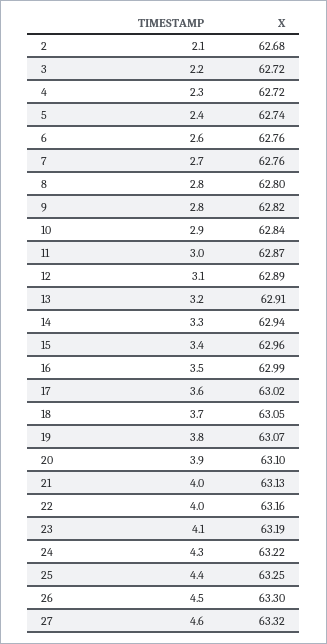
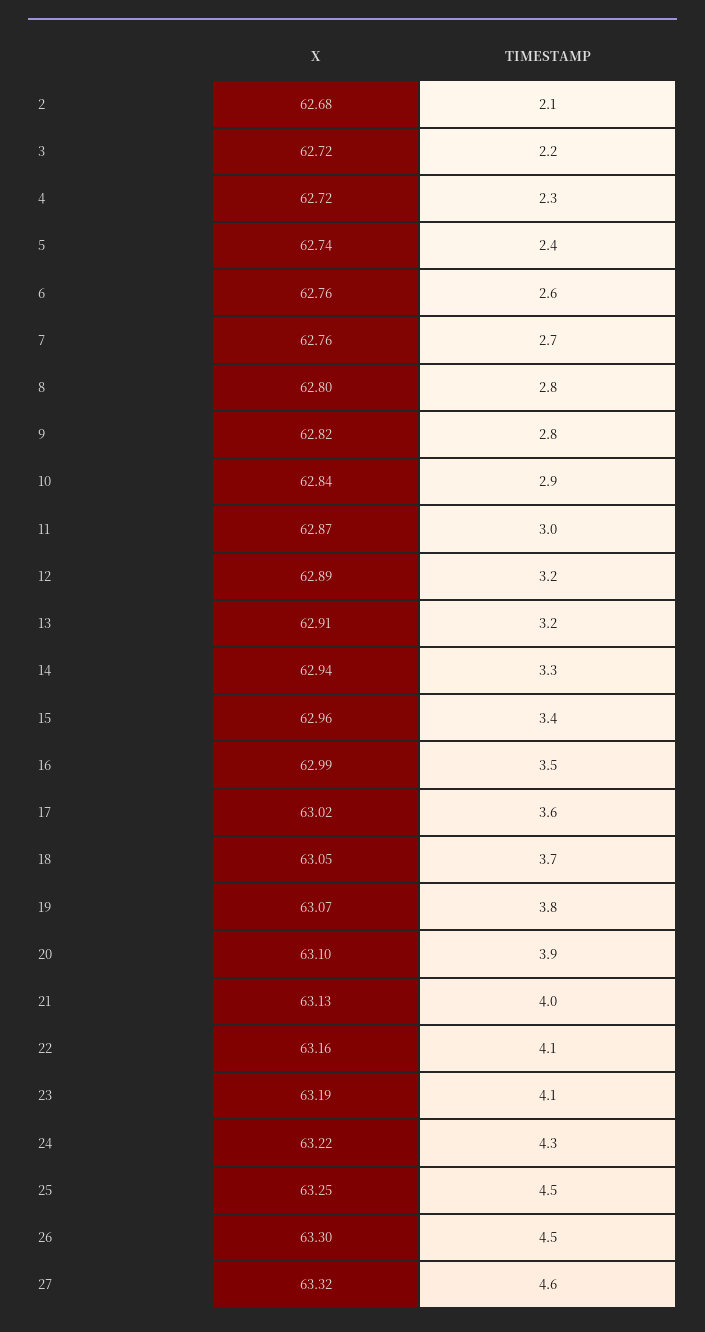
TIMESTAMP, 12: 3.1 -> 3.2
TIMESTAMP, 22: 4 -> 4.1
TIMESTAMP, 25: 4.4 -> 4.5

